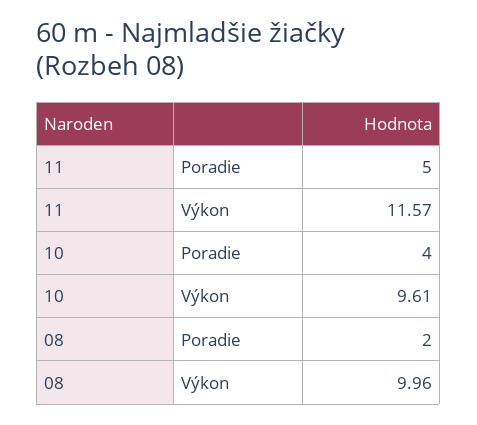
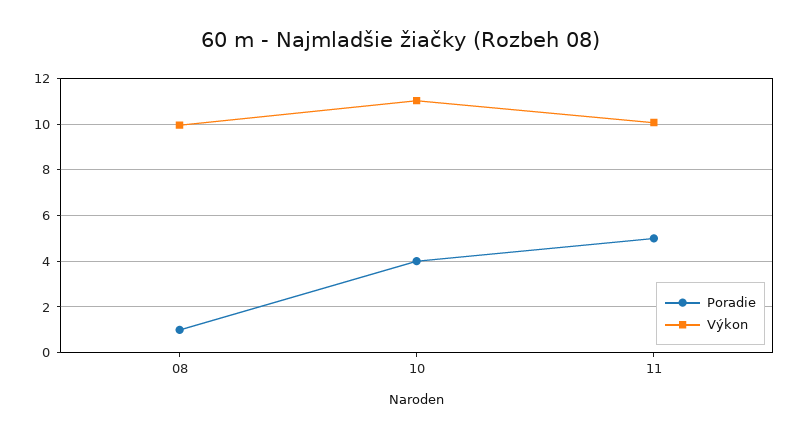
Výkon, 11: 11.57 -> 10
Výkon, 10: 9.61 -> 11
Poradie, 08: 2 -> 1

